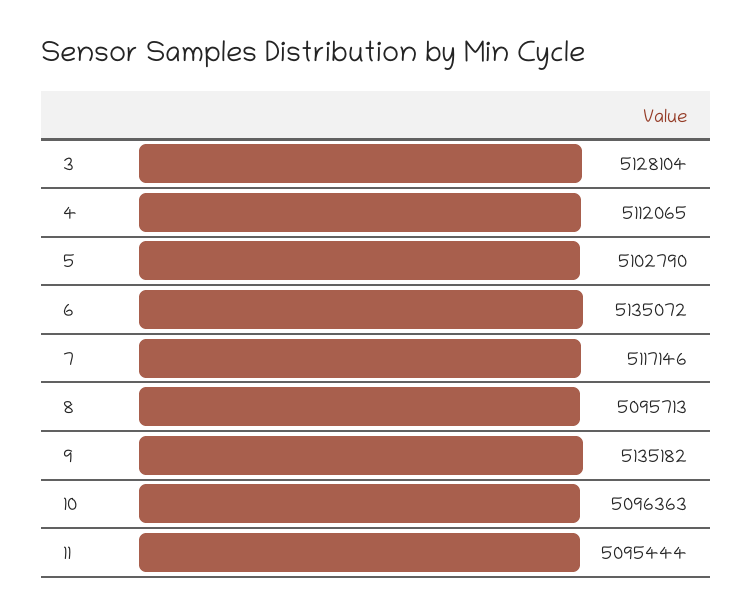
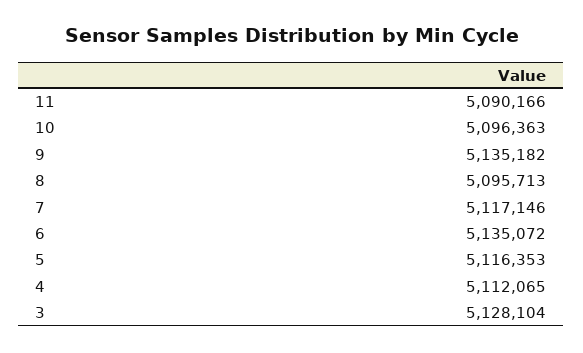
5: 5102790 -> 5116353
11: 5095444 -> 5090166

